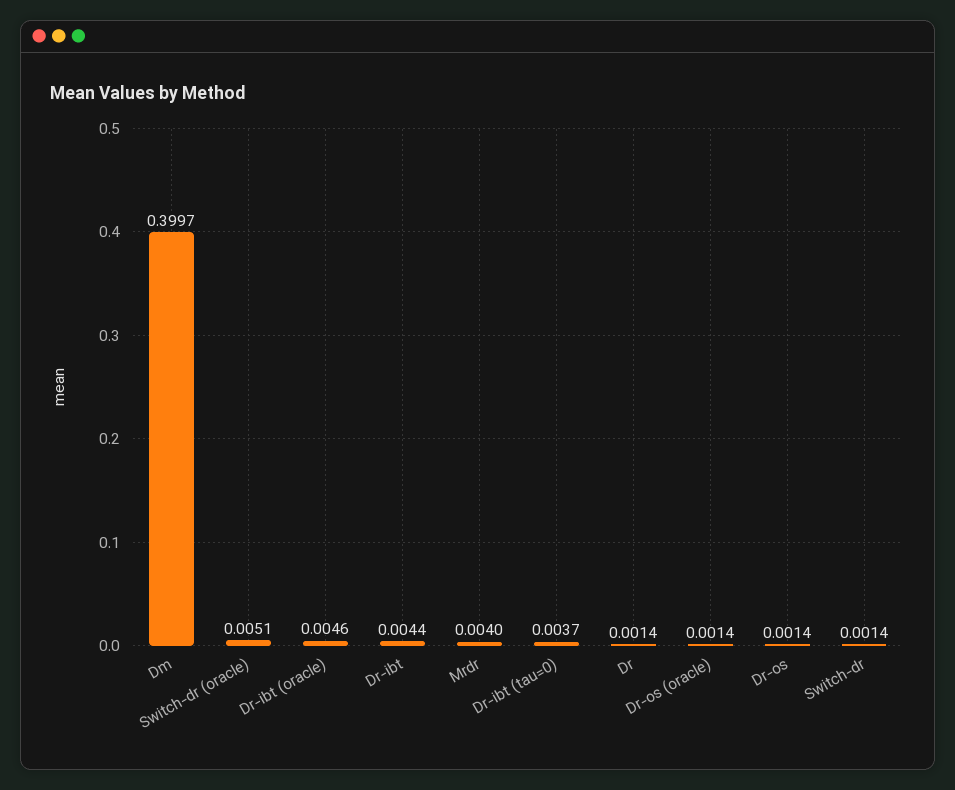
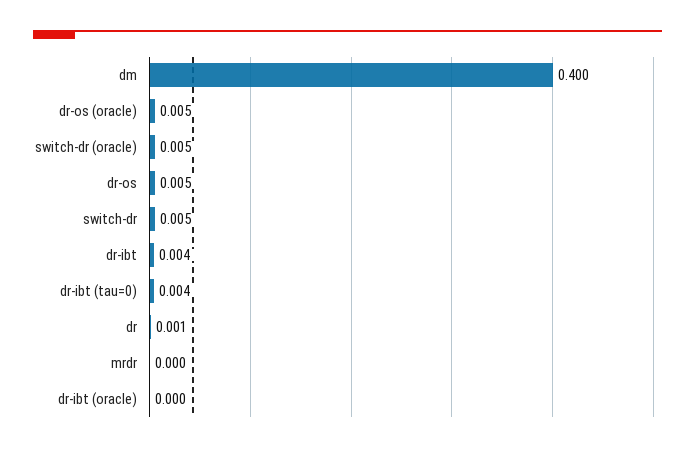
Dr-ibt (oracle): 0.0046 -> 0
Mrdr: 0.004 -> 0
Dr-os (oracle): 0.0014 -> 0.005
Dr-os: 0.0014 -> 0.005
Switch-dr: 0.0014 -> 0.005

